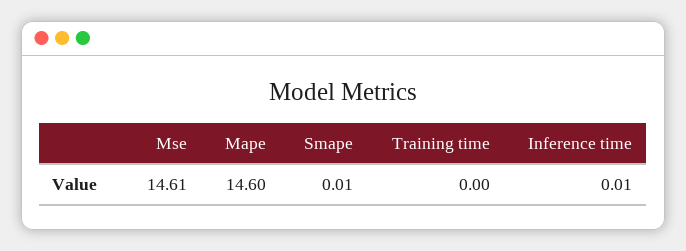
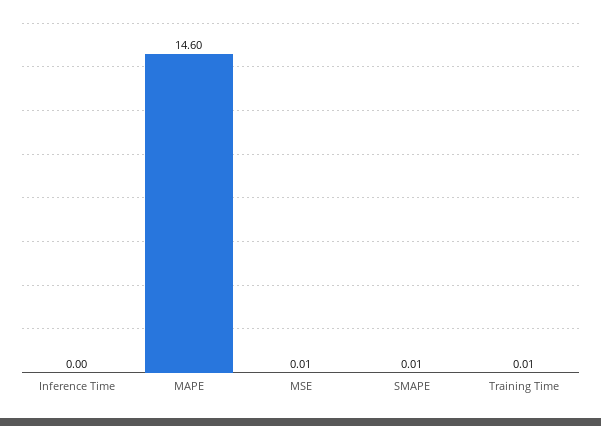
Mse: 14.61 -> 0.01
Training time: 0 -> 0.01
Inference time: 0.01 -> 0

